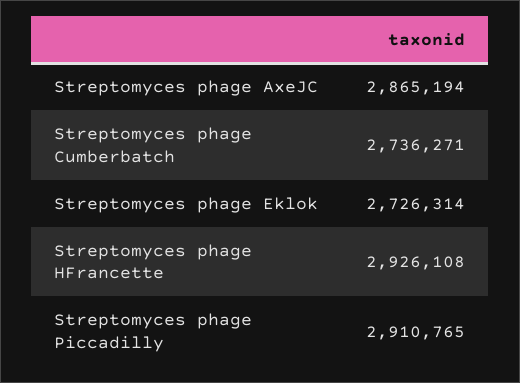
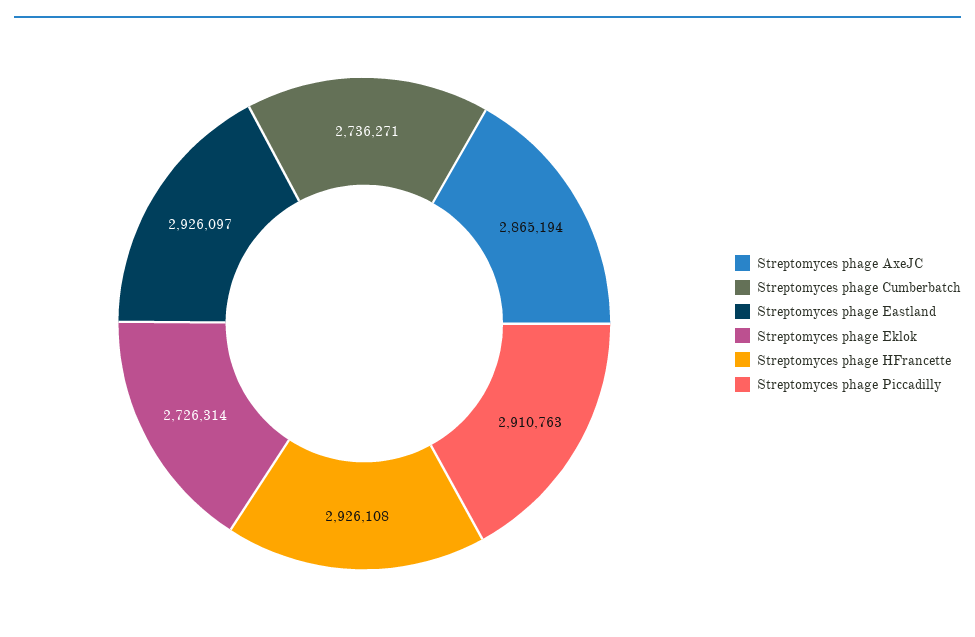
Streptomyces phage Piccadilly: 2910765 -> 2910763
Streptomyces phage Eastland: none -> 2926097

